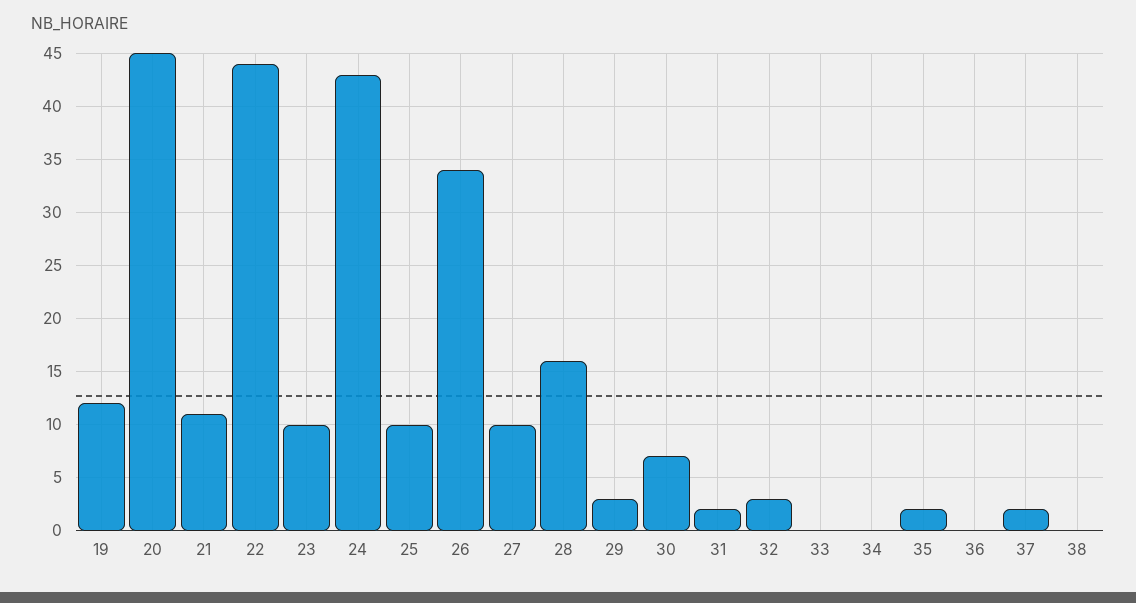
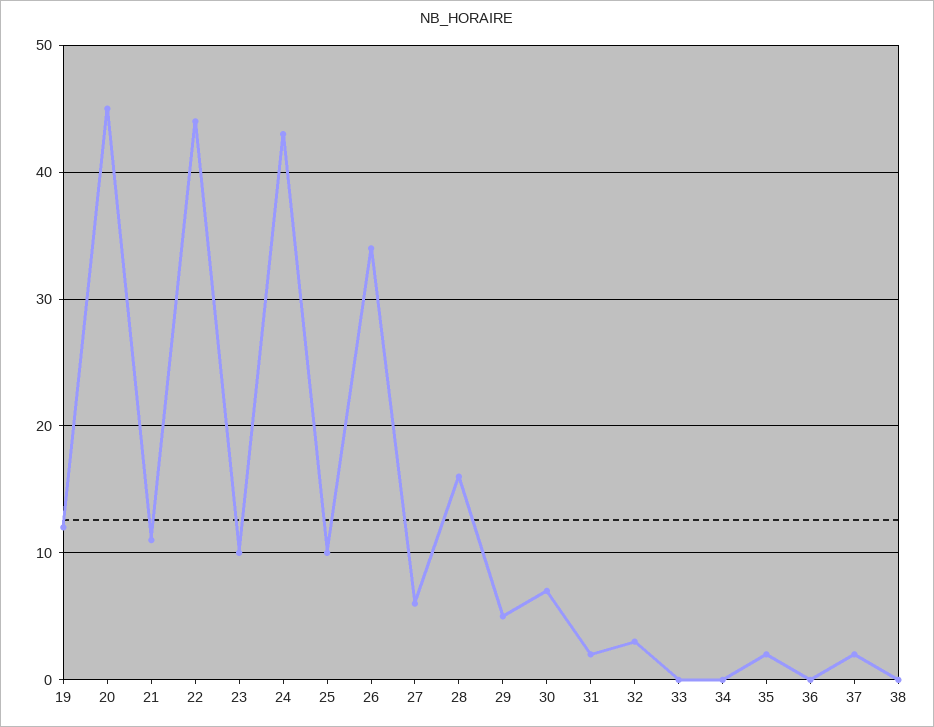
27: 10 -> 6
29: 3 -> 5

